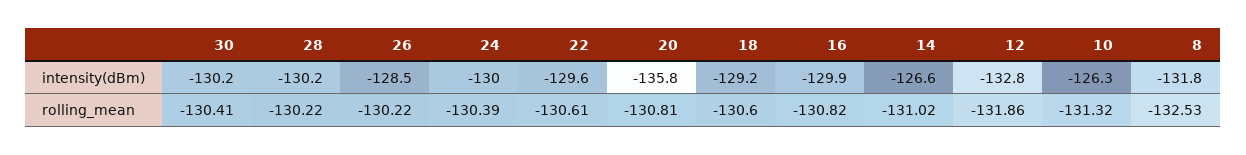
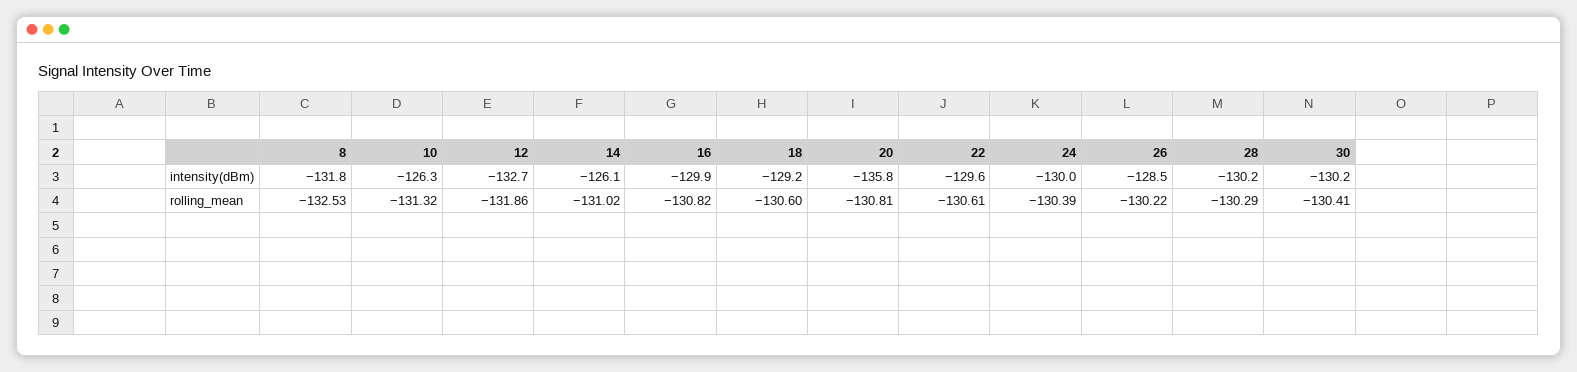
14, intensity(dBm): -126.6 -> -126.1
12, intensity(dBm): -132.8 -> -132.7
28, rolling_mean: -130.22 -> -130.29

